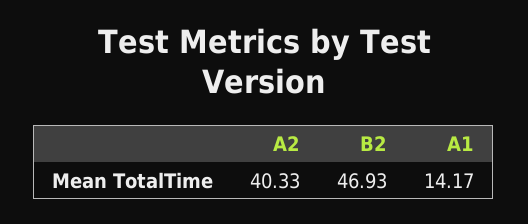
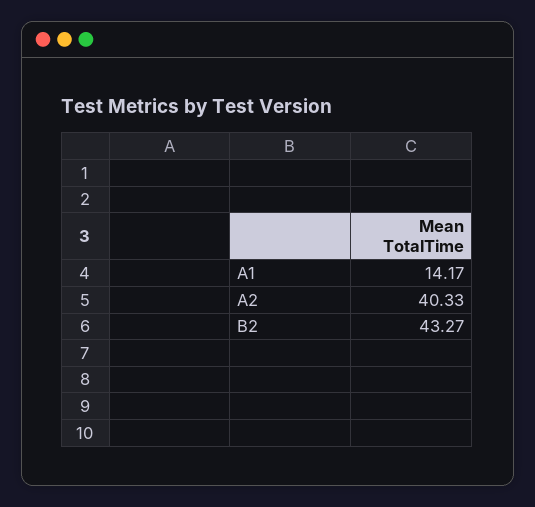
B2: 46.93 -> 43.27

